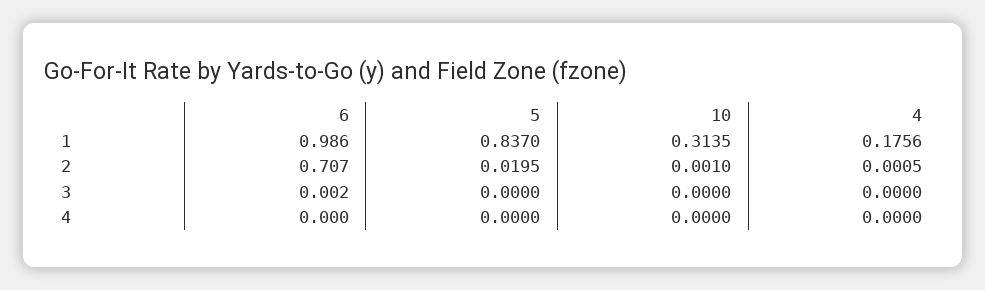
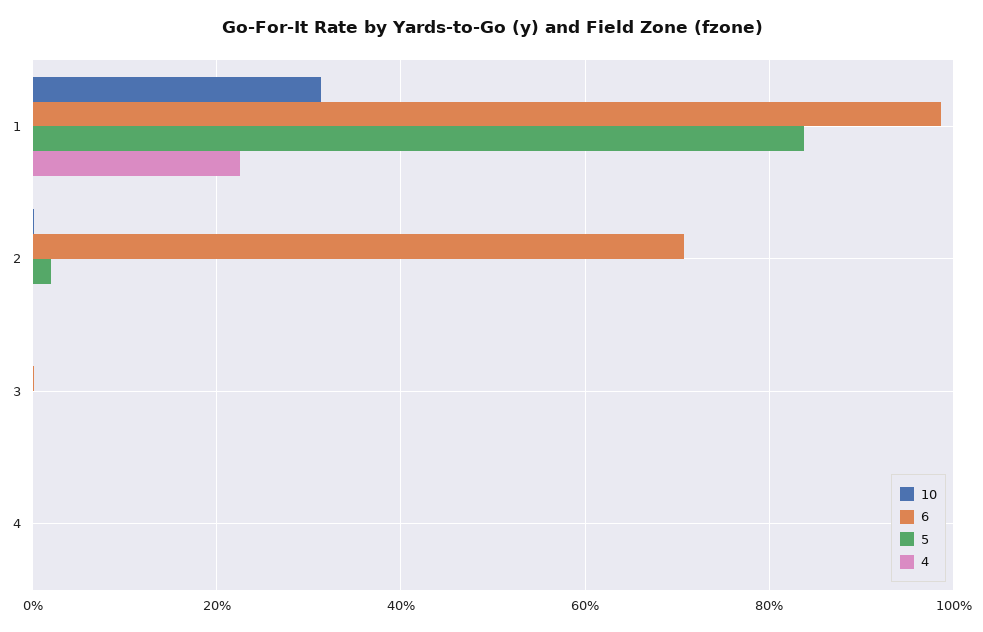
4, 1: 0.1756 -> 0.22

